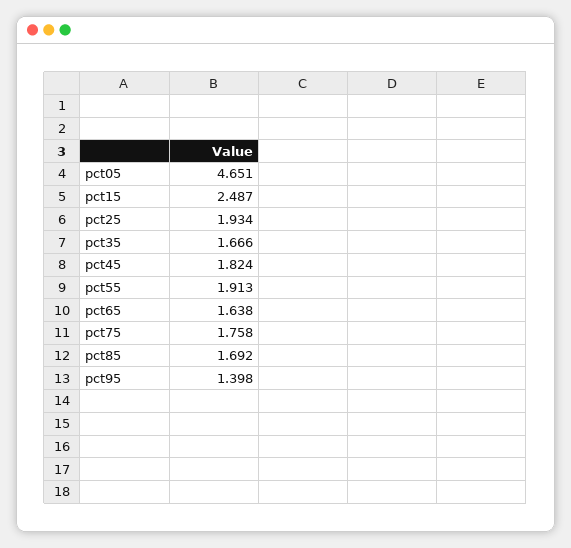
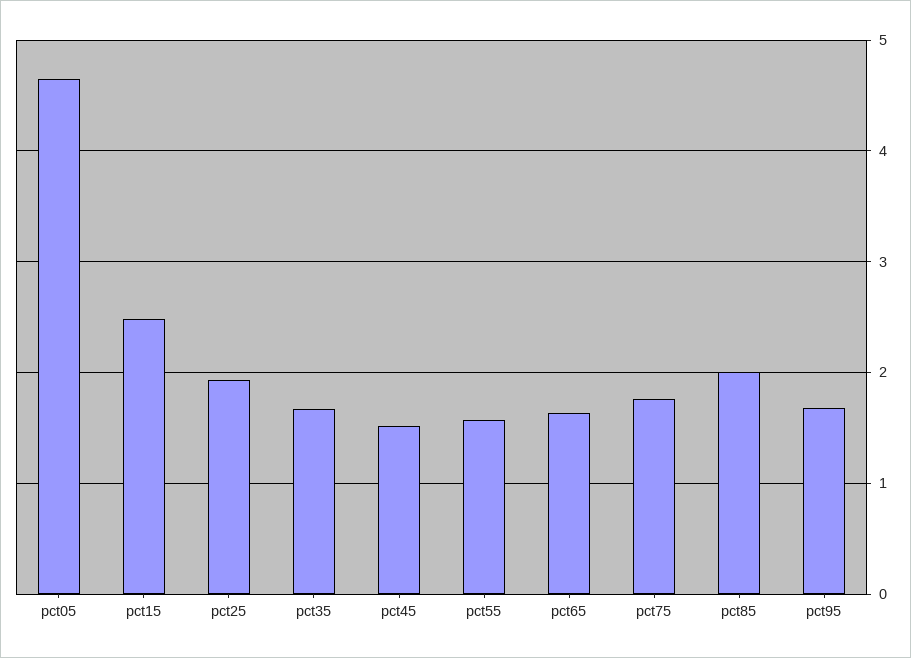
pct45: 1.824 -> 1.5
pct55: 1.913 -> 1.6
pct85: 1.692 -> 2
pct95: 1.398 -> 1.7

